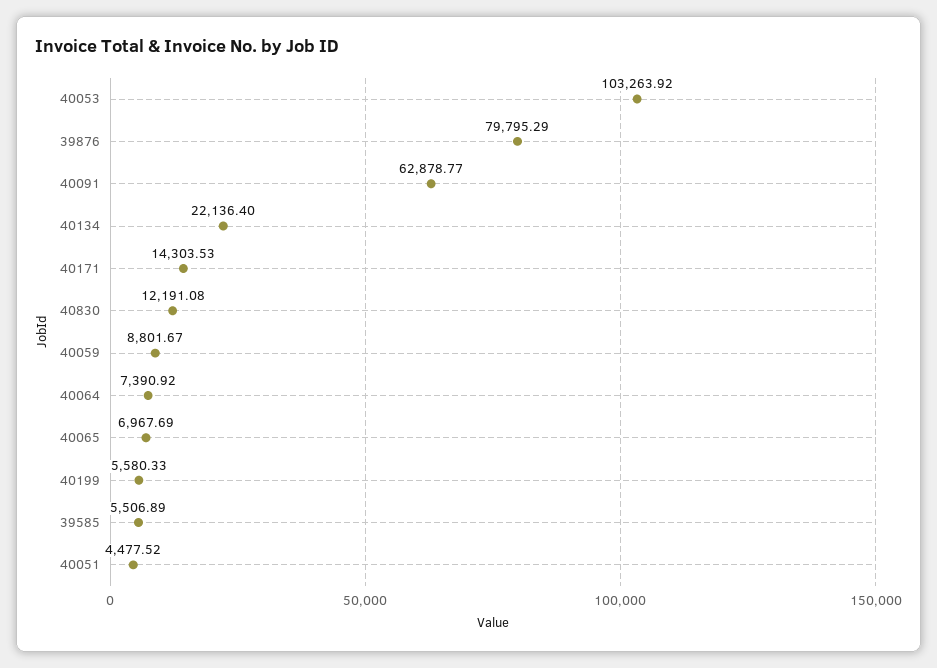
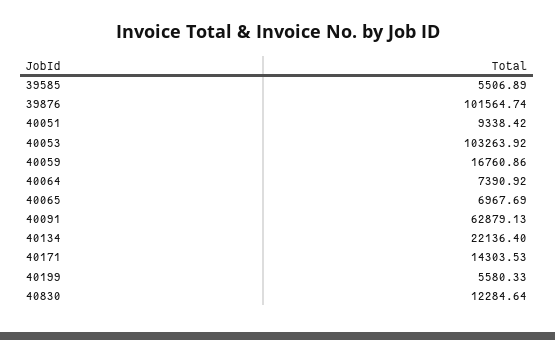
39876: 79795.29 -> 101564.74
40091: 62878.77 -> 62879.13
40830: 12191.08 -> 12284.64
40059: 8801.67 -> 16760.86
40051: 4477.52 -> 9338.42

